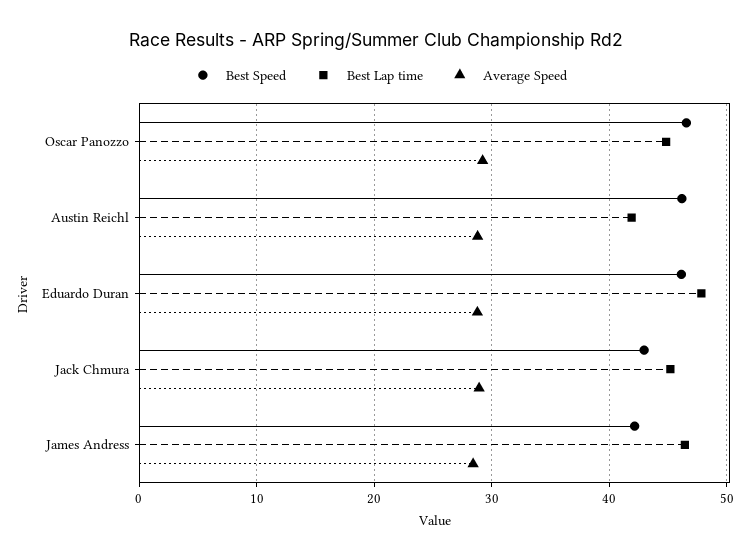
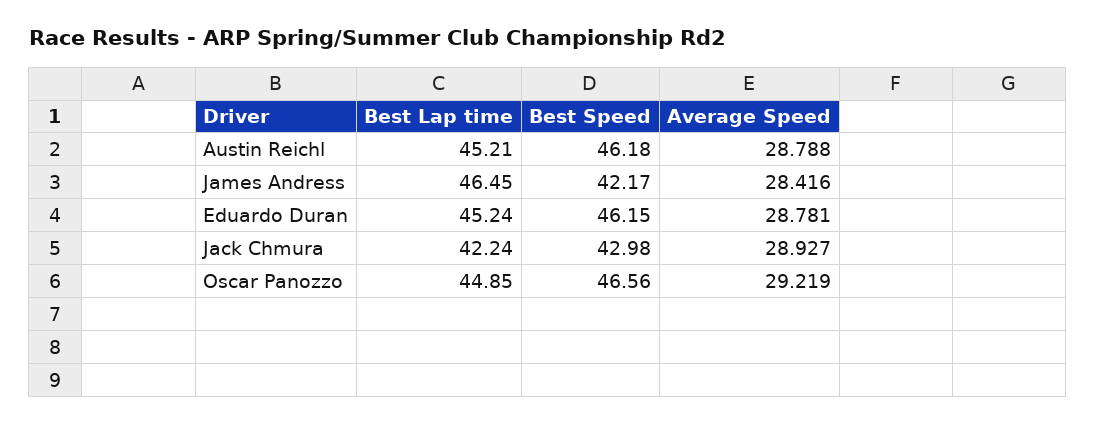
Best Lap time, Austin Reichl: 42 -> 45.21
Best Lap time, Eduardo Duran: 48 -> 45.24
Best Lap time, Jack Chmura: 45 -> 42.24

